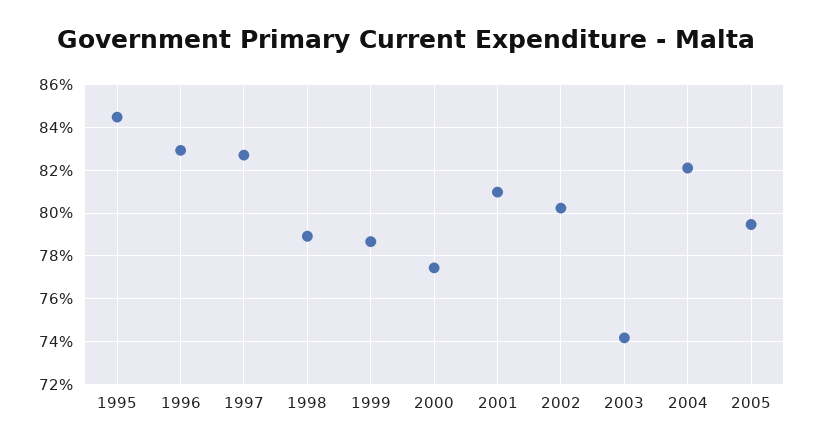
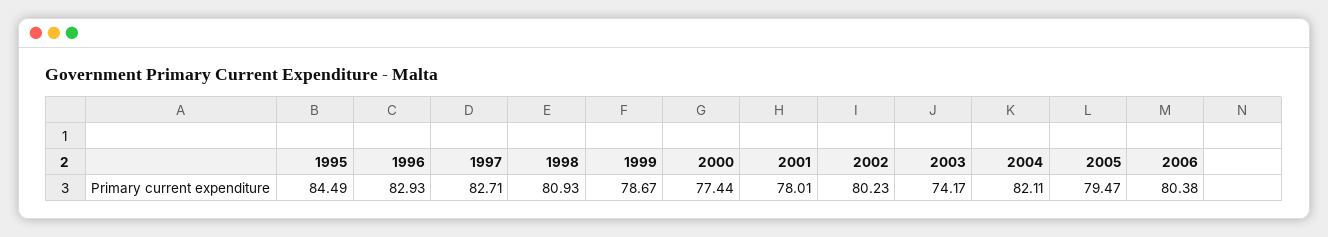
1998: 79 -> 80.93
2001: 81 -> 78.01
2006: none -> 80.38

